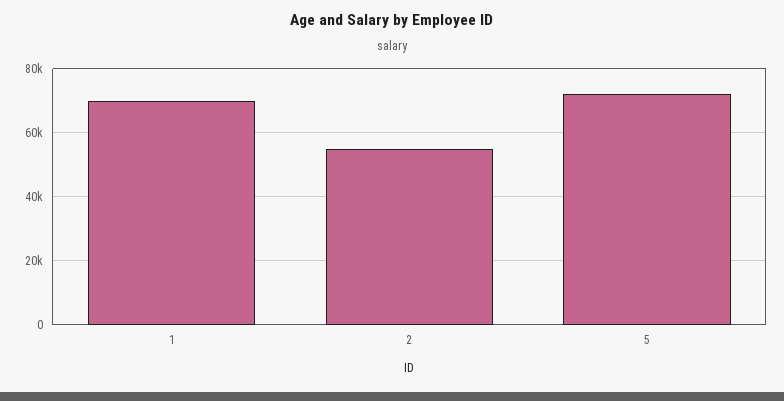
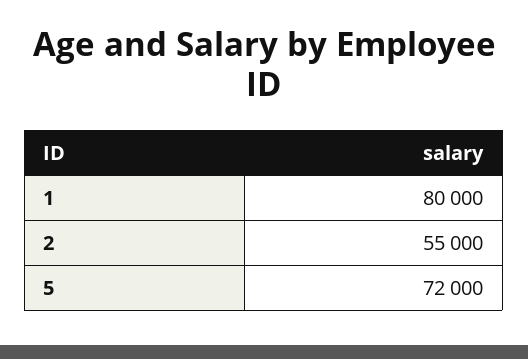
1: 70000 -> 80000

